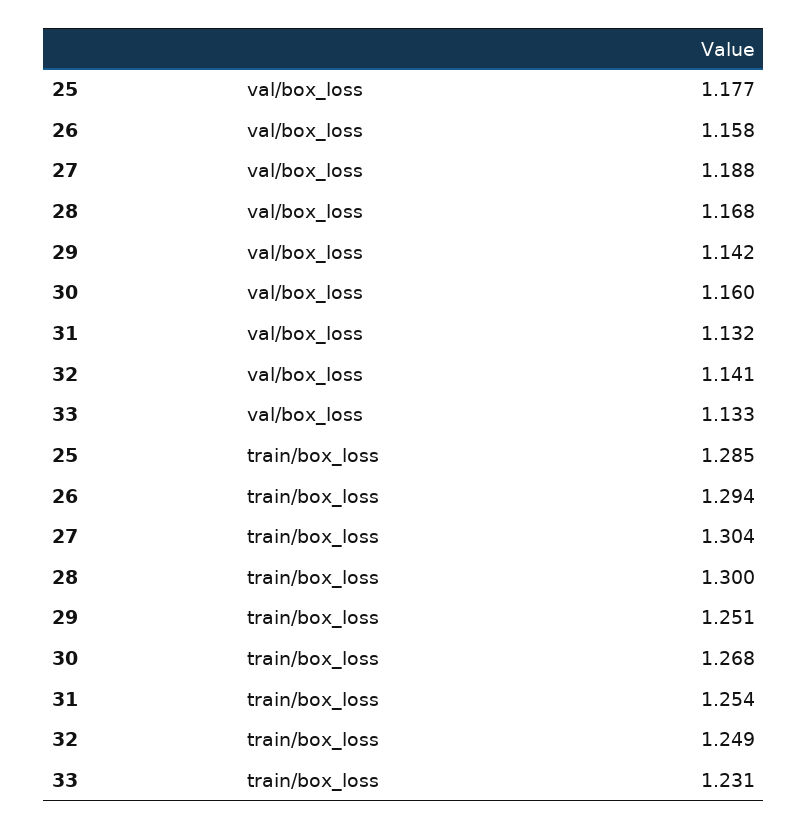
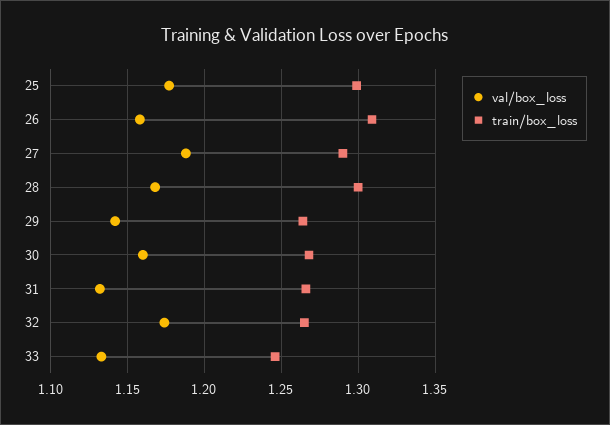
val/box_loss, 32: 1.141 -> 1.175
train/box_loss, 25: 1.285 -> 1.3
train/box_loss, 26: 1.294 -> 1.31
train/box_loss, 27: 1.304 -> 1.29
train/box_loss, 29: 1.251 -> 1.265
train/box_loss, 31: 1.254 -> 1.265
train/box_loss, 32: 1.249 -> 1.265
train/box_loss, 33: 1.231 -> 1.245

